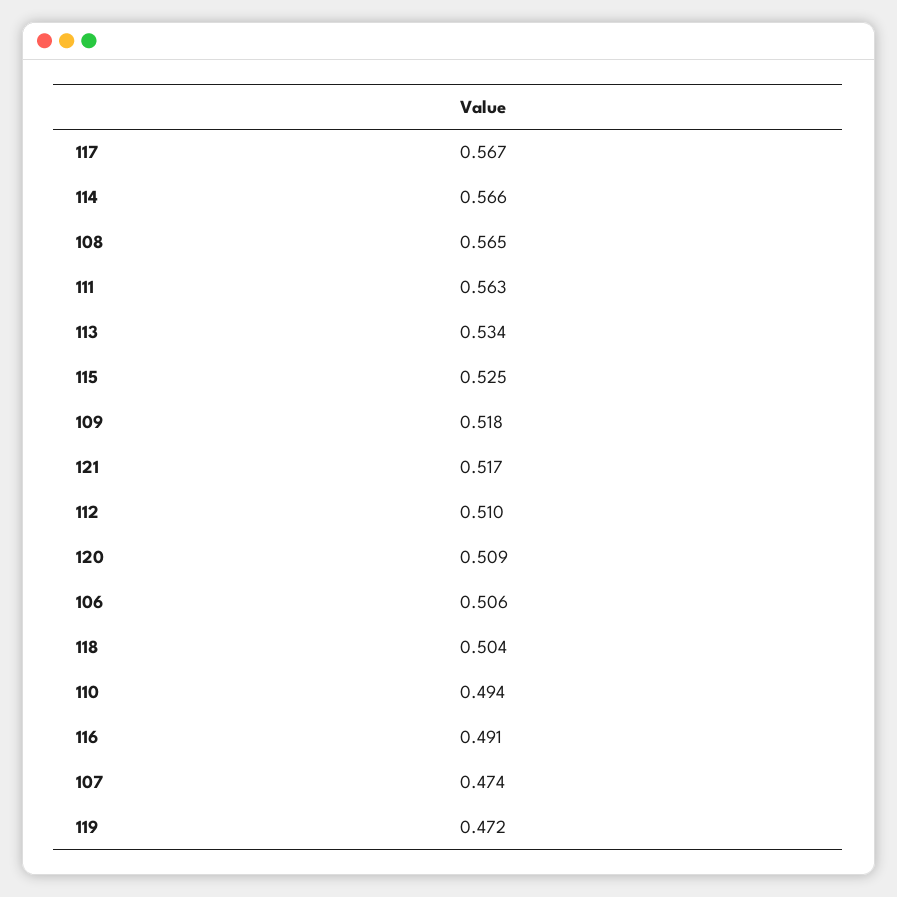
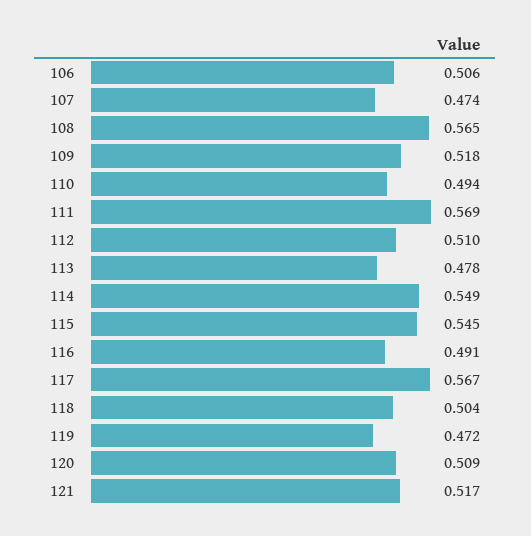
114: 0.566 -> 0.549
111: 0.563 -> 0.569
113: 0.534 -> 0.478
115: 0.525 -> 0.545

